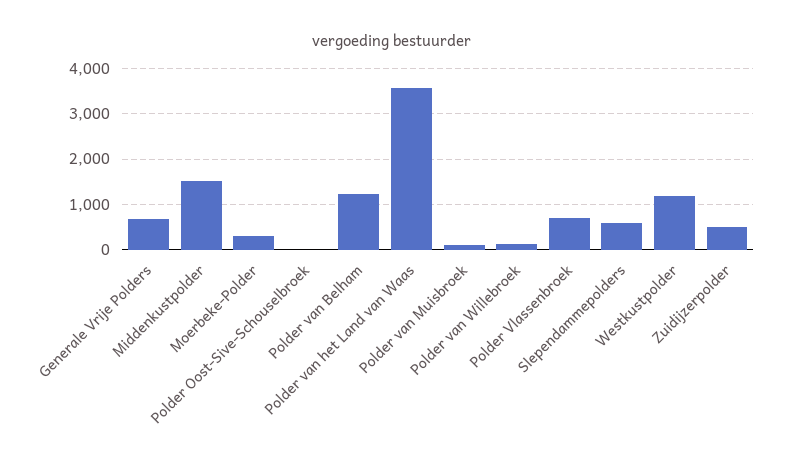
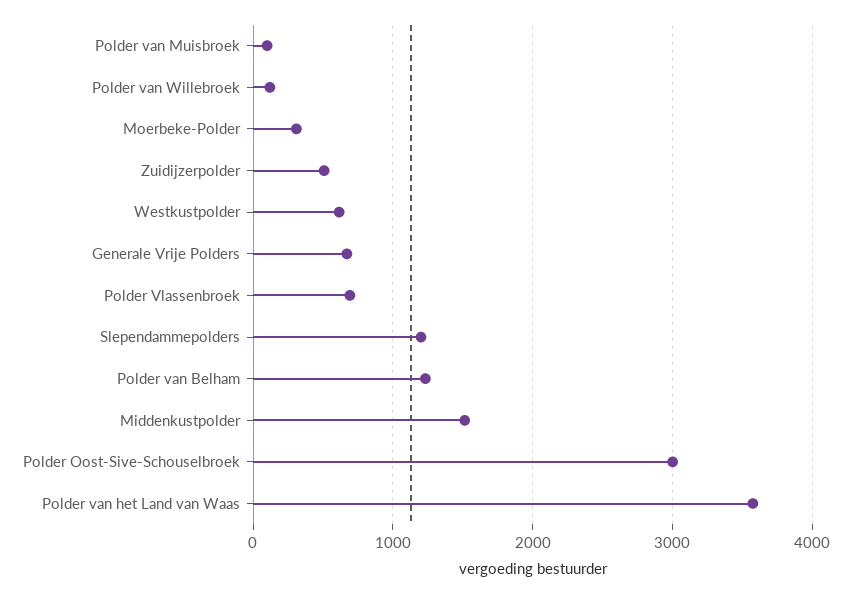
Polder Oost-Sive-Schouselbroek: 0 -> 3000
Slependammepolders: 600 -> 1200
Westkustpolder: 1200 -> 600

